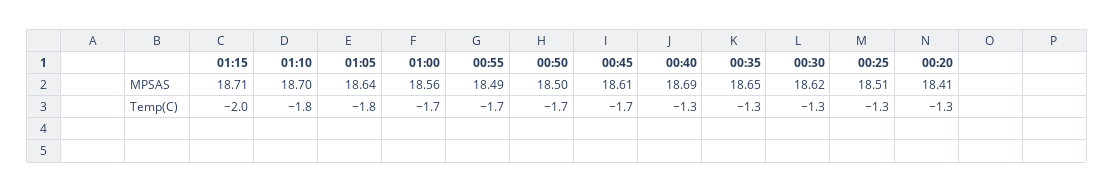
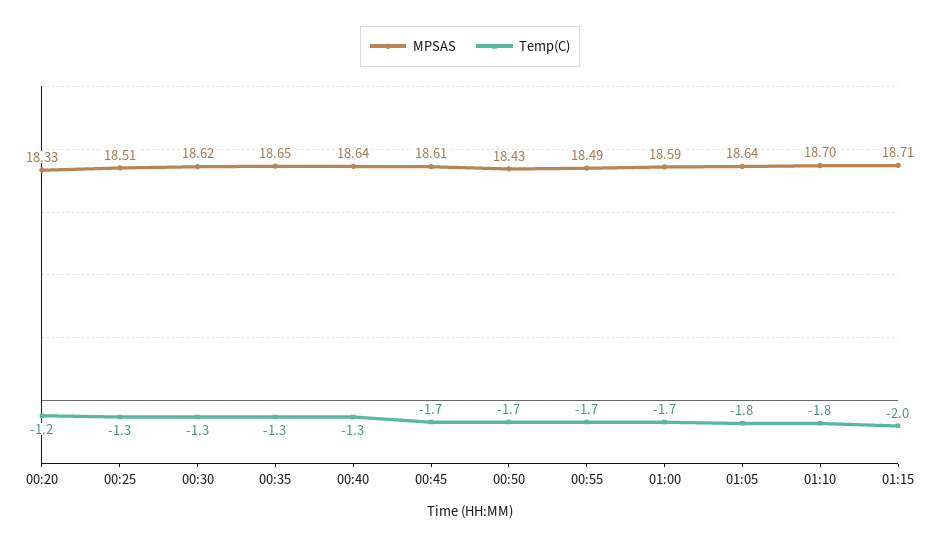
MPSAS, 01:00: 18.56 -> 18.59
MPSAS, 00:50: 18.5 -> 18.43
MPSAS, 00:40: 18.69 -> 18.64
MPSAS, 00:20: 18.41 -> 18.33
Temp(C), 00:20: -1.3 -> -1.2

